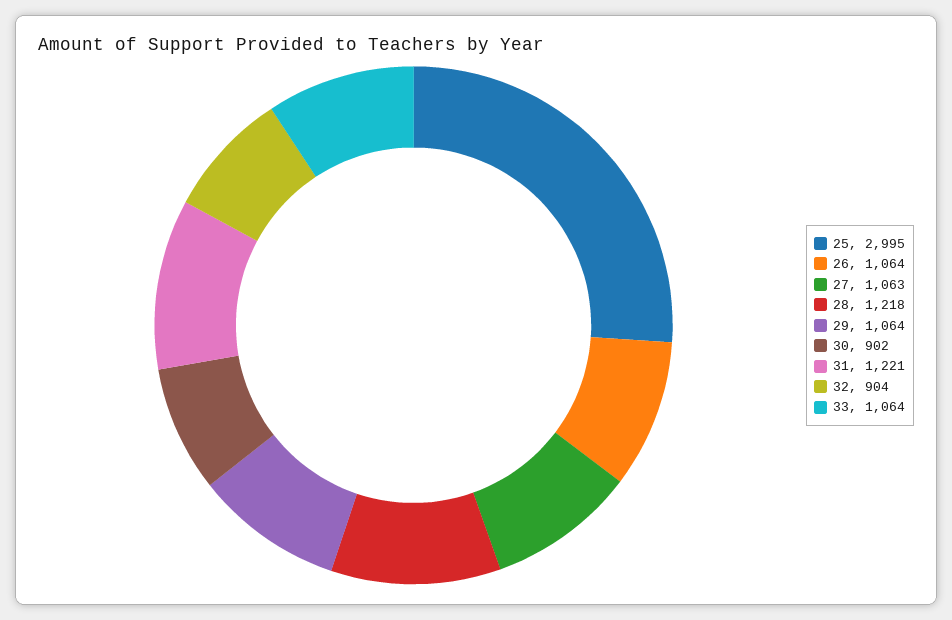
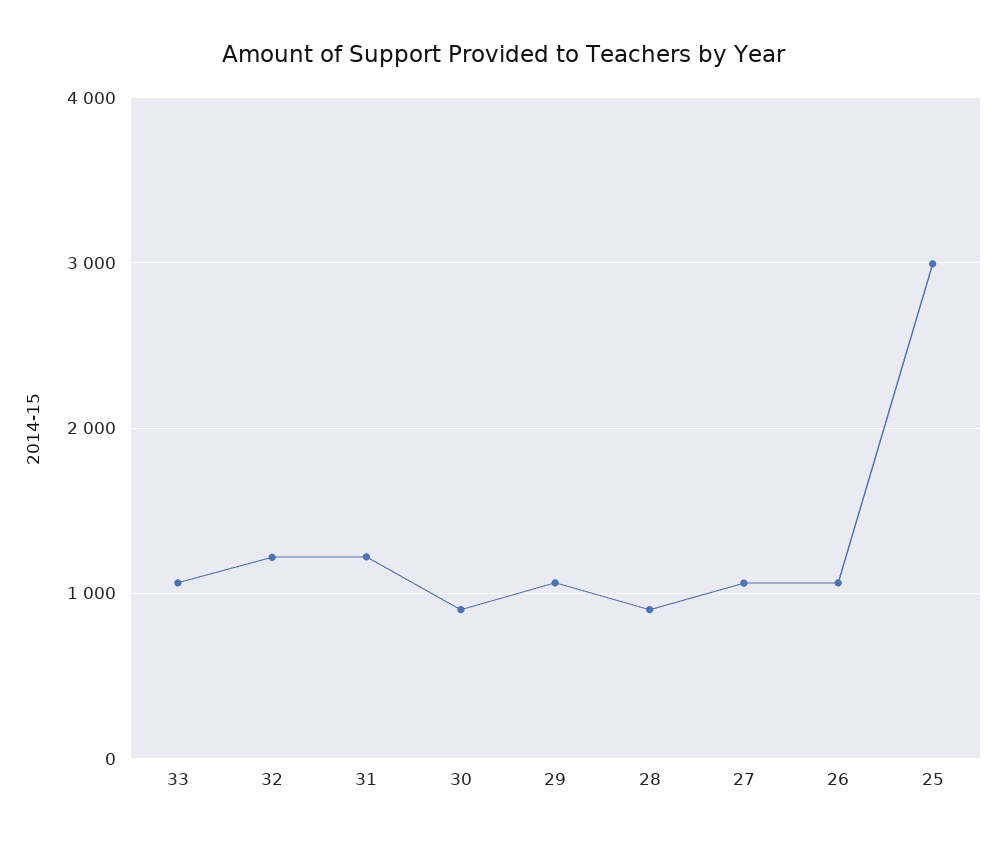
28: 1218 -> 900
32: 904 -> 1200

